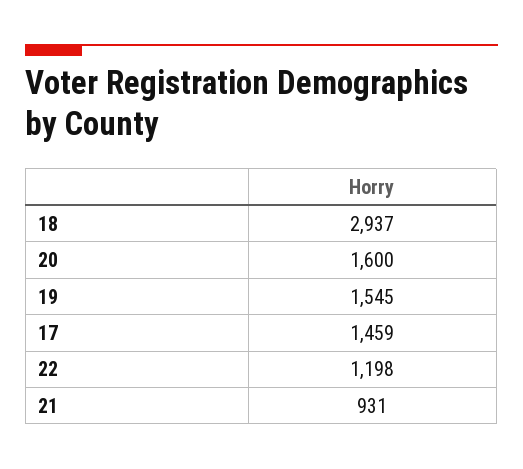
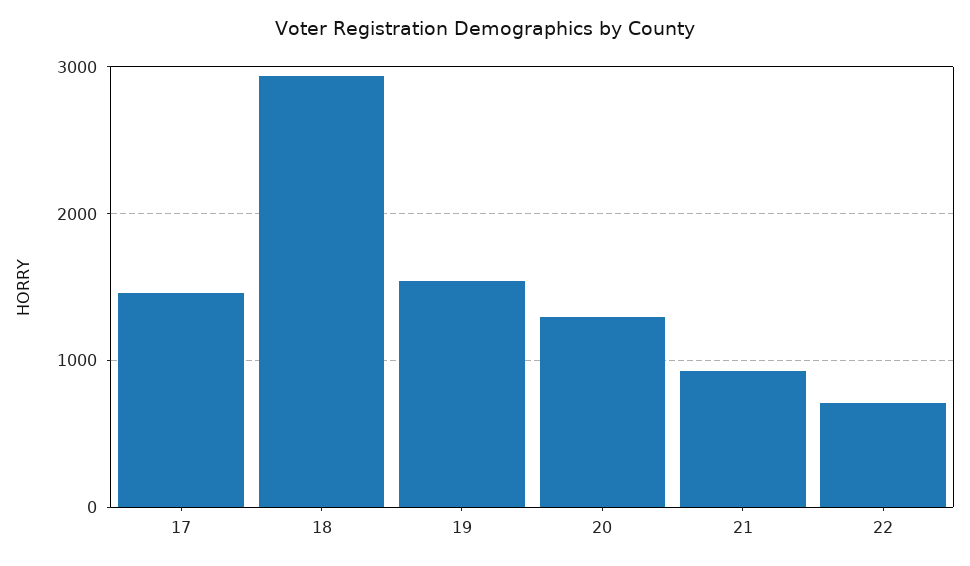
20: 1600 -> 1300
22: 1198 -> 700

